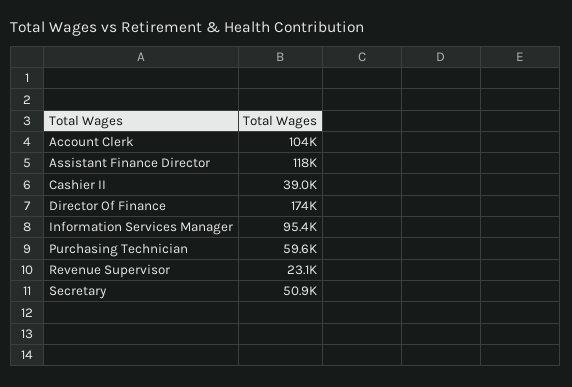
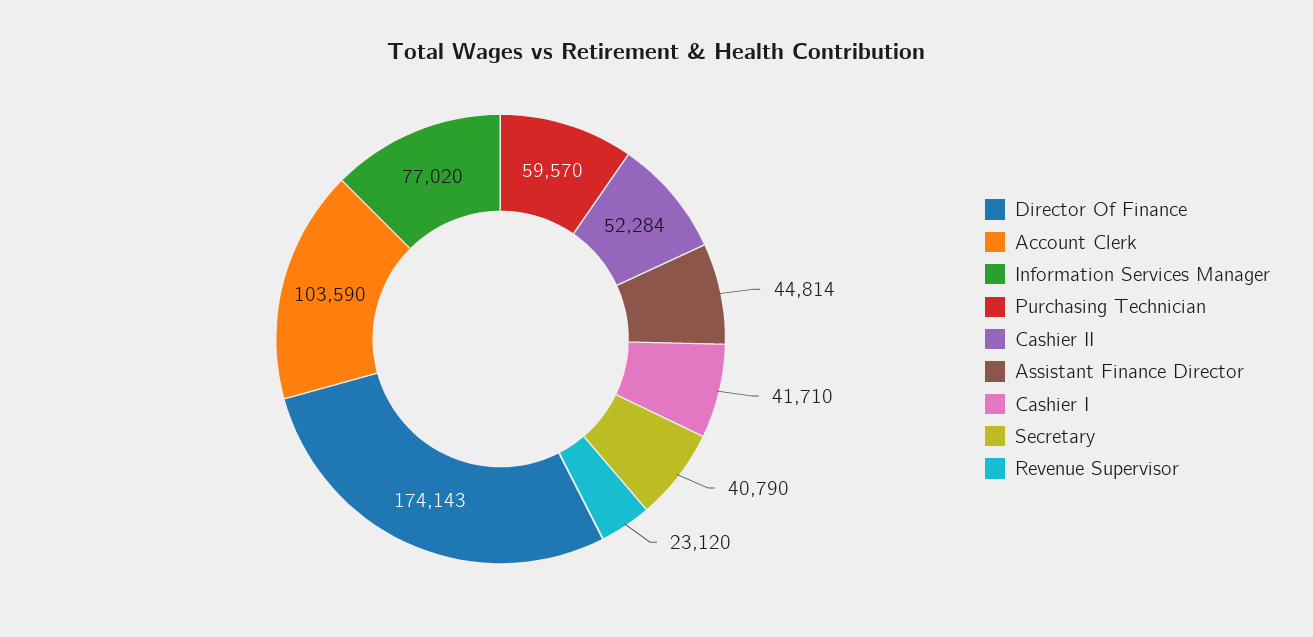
Assistant Finance Director: 118000 -> 44814
Cashier II: 39000 -> 52284
Information Services Manager: 95400 -> 77020
Secretary: 50900 -> 40790
Cashier I: none -> 41710

